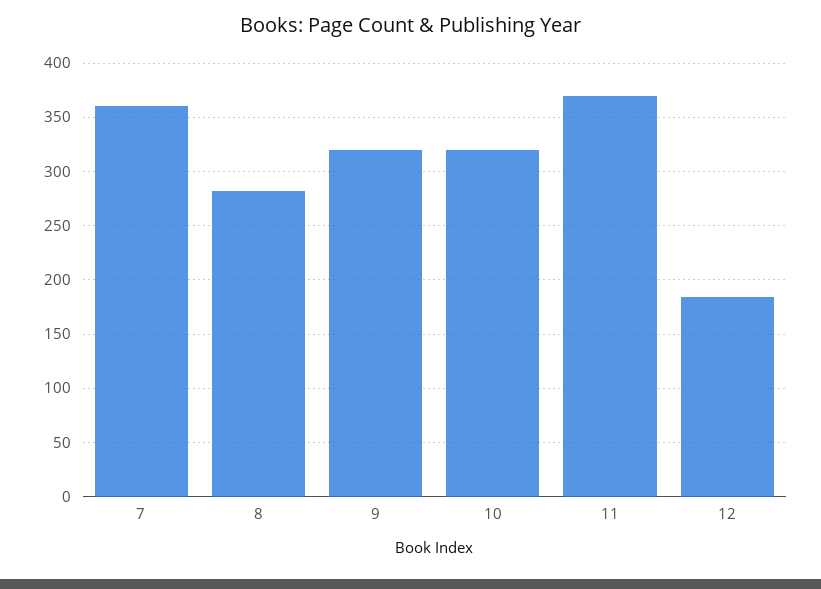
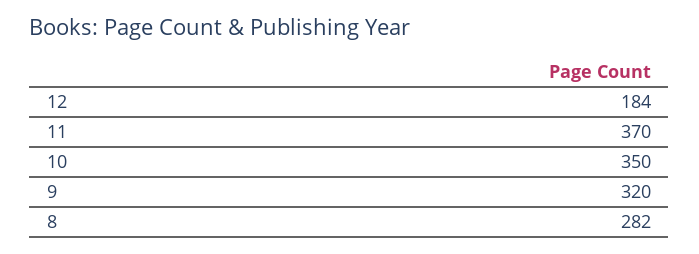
7: 360 -> none
10: 320 -> 350

